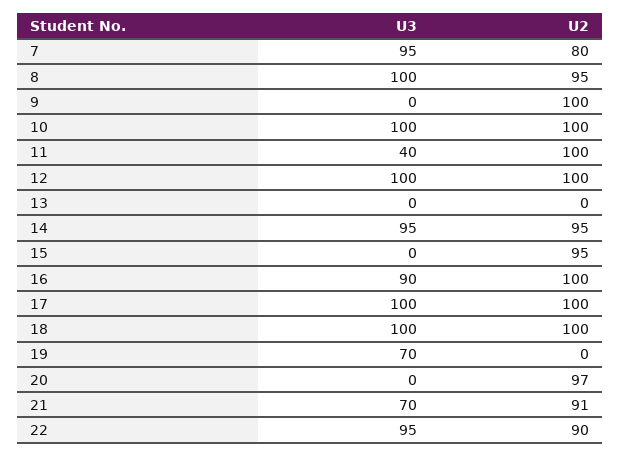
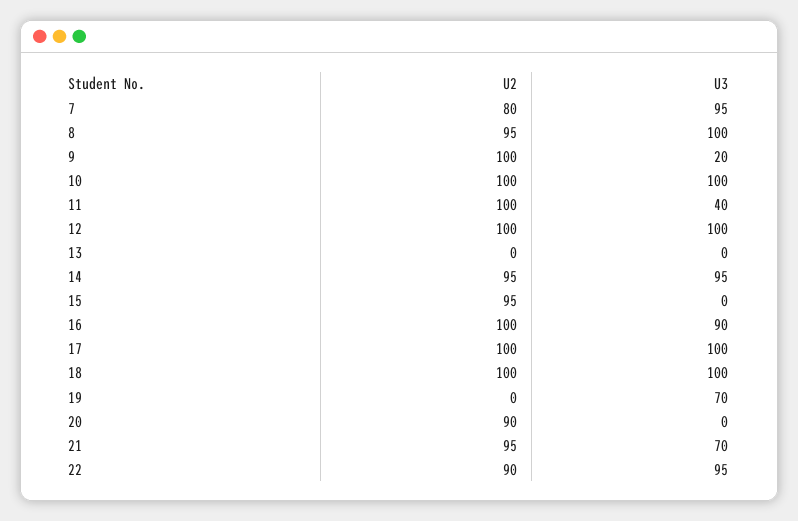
U3, 9: 0 -> 20
U2, 20: 97 -> 90
U2, 21: 91 -> 95

